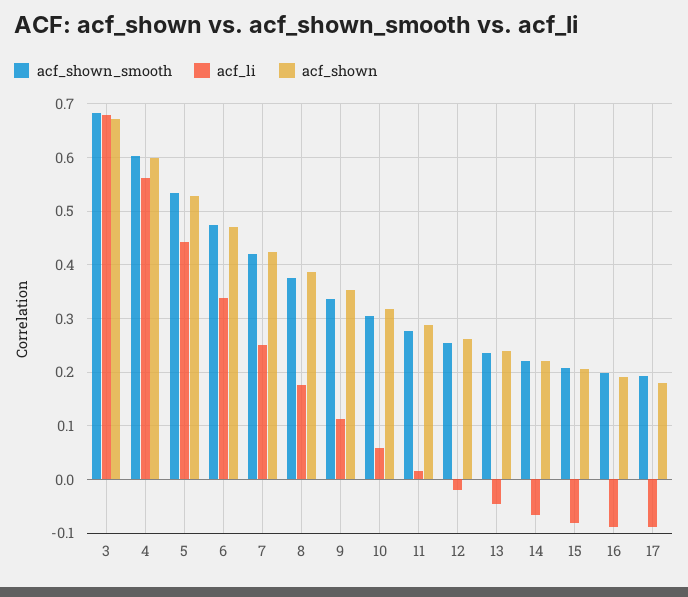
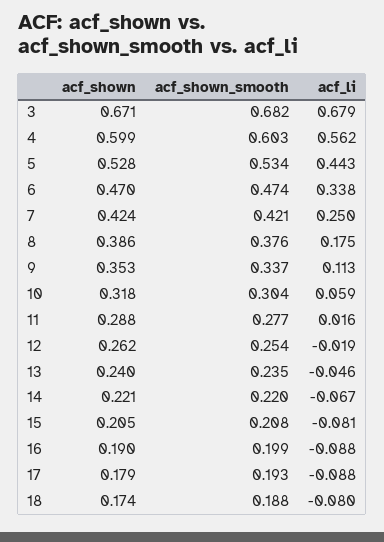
acf_shown, 18: none -> 0.174
acf_shown_smooth, 18: none -> 0.188
acf_li, 18: none -> -0.08

